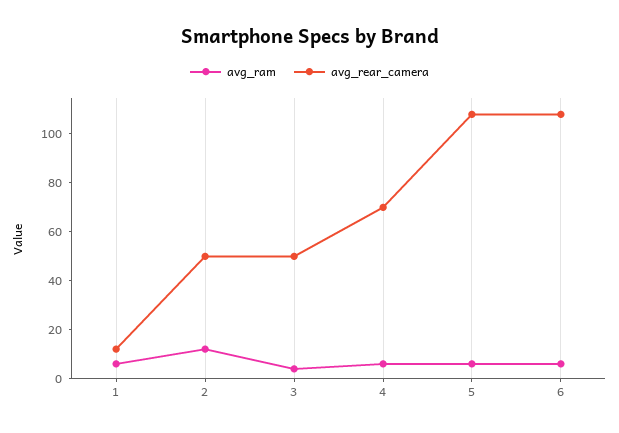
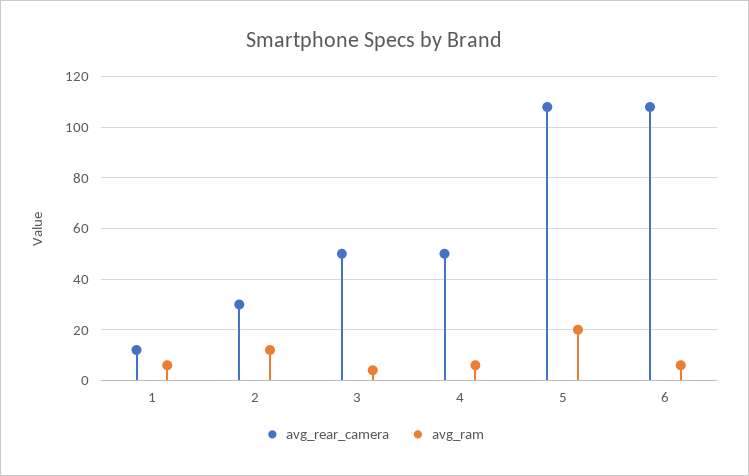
avg_rear_camera, 2: 50 -> 30
avg_rear_camera, 4: 70 -> 50
avg_ram, 5: 5 -> 20

